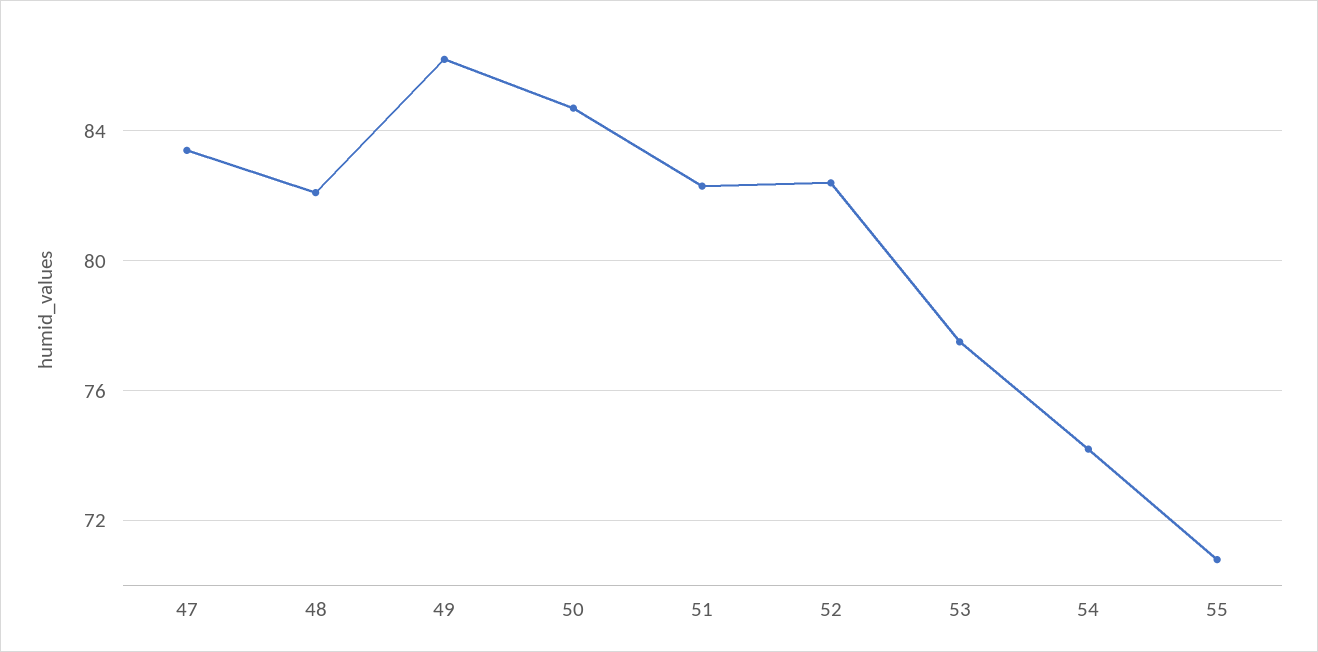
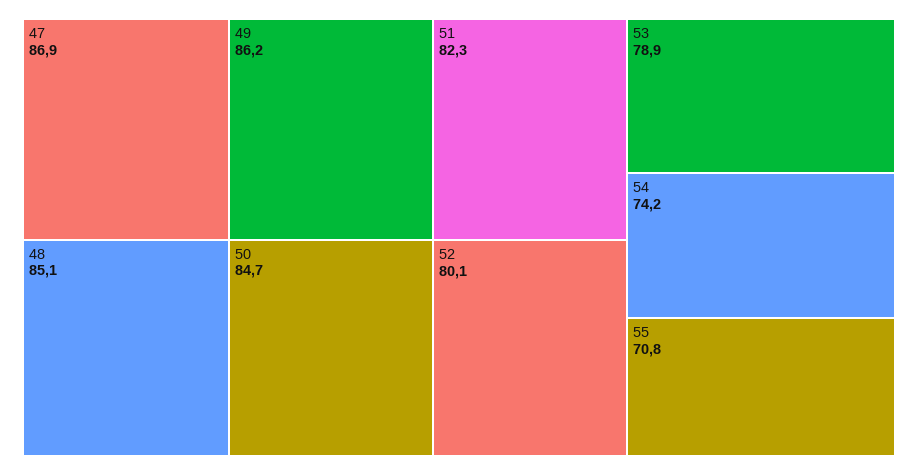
47: 83.5 -> 86.9
48: 82 -> 85.1
52: 82.5 -> 80.1
53: 77.5 -> 78.9

